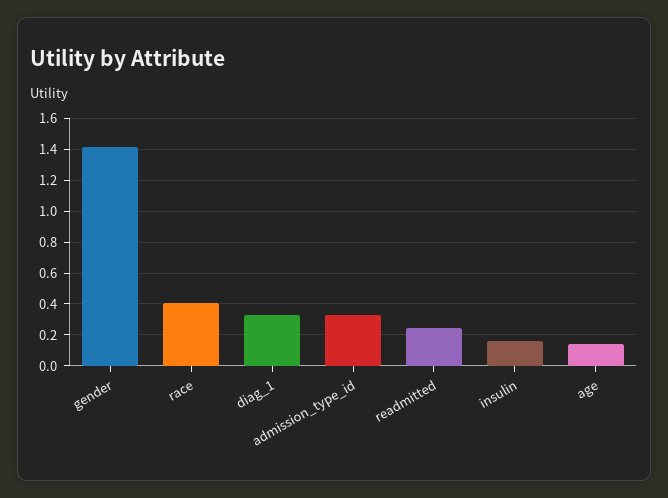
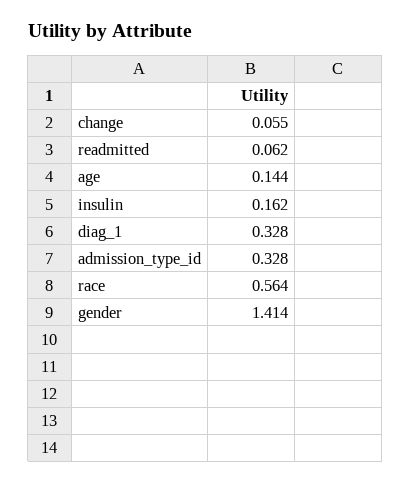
race: 0.4 -> 0.564
readmitted: 0.25 -> 0.062
change: none -> 0.055

